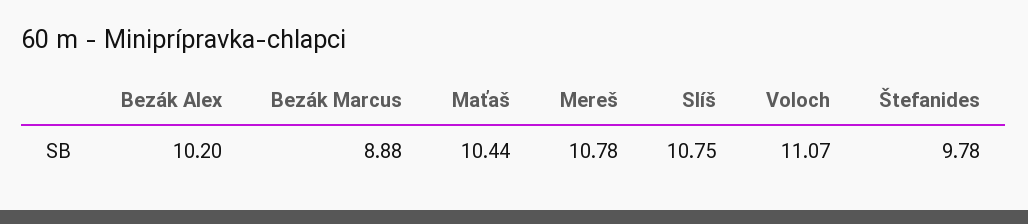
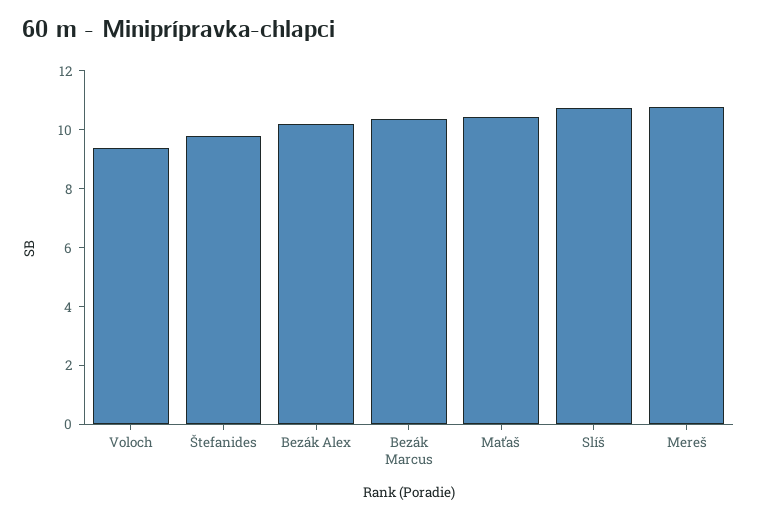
Bezák Marcus: 8.88 -> 10.5
Voloch: 11.07 -> 9.5

